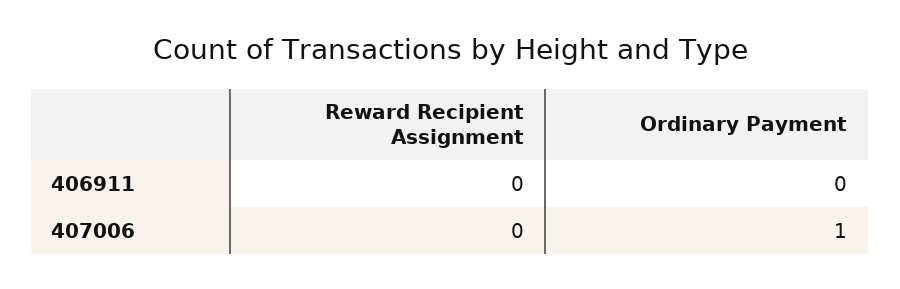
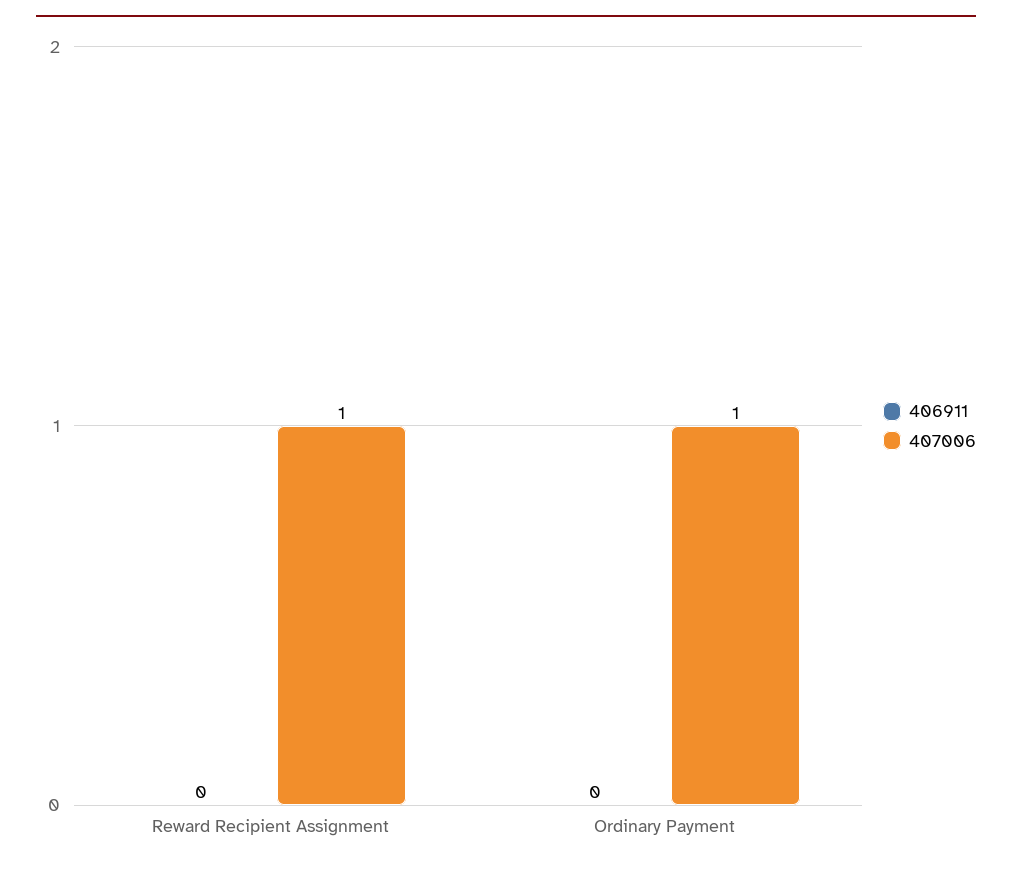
407006, Reward Recipient Assignment: 0 -> 1

